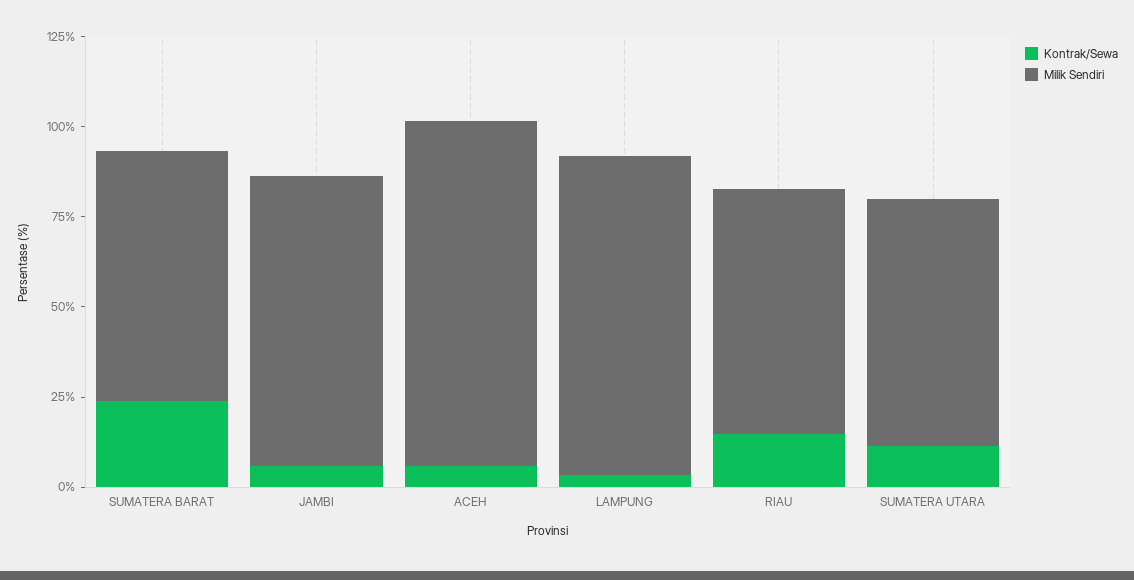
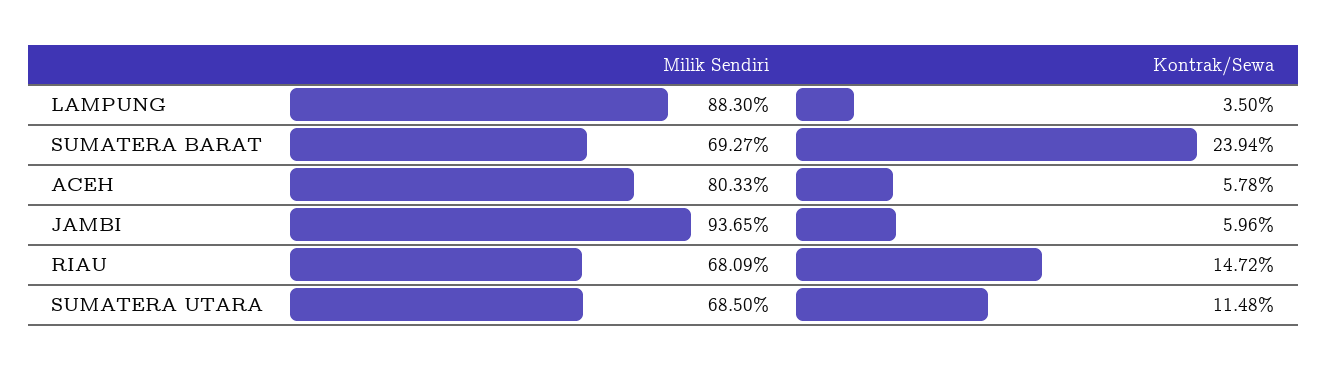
Milik Sendiri, JAMBI: 80 -> 93.65
Milik Sendiri, ACEH: 95 -> 80.33

